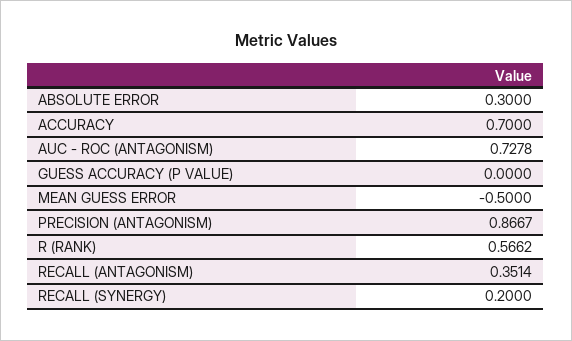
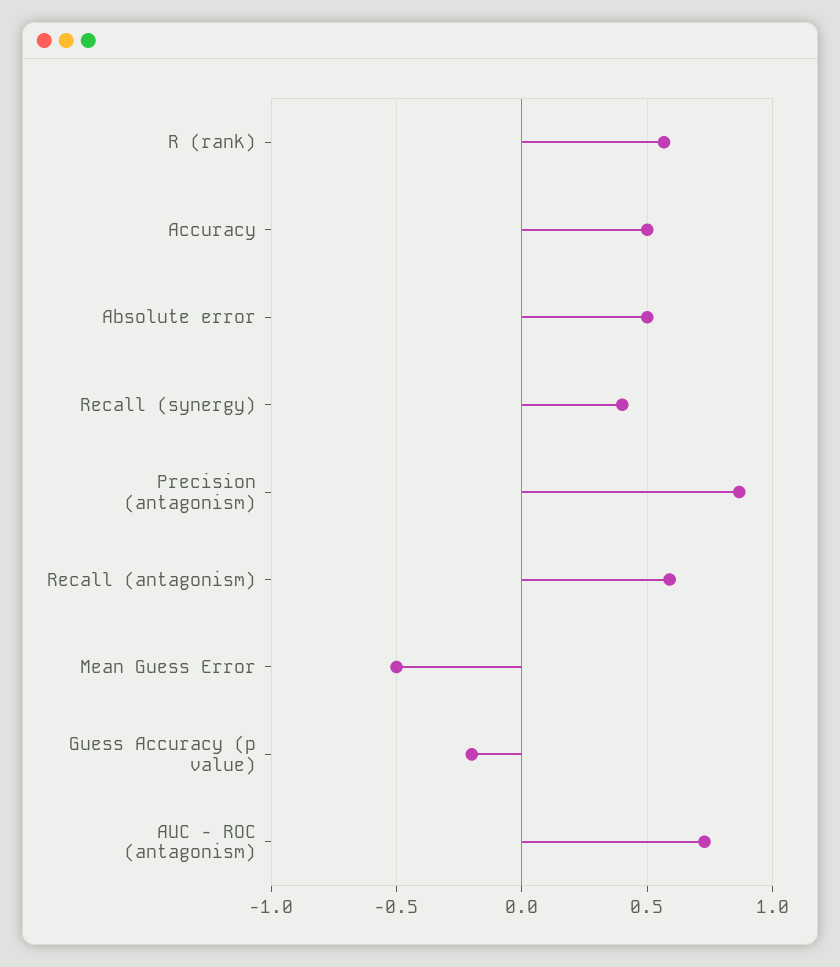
ABSOLUTE ERROR: 0.3 -> 0.5
ACCURACY: 0.7 -> 0.5
GUESS ACCURACY (P VALUE): 0 -> -0.2
RECALL (ANTAGONISM): 0.3514 -> 0.6
RECALL (SYNERGY): 0.2 -> 0.4

